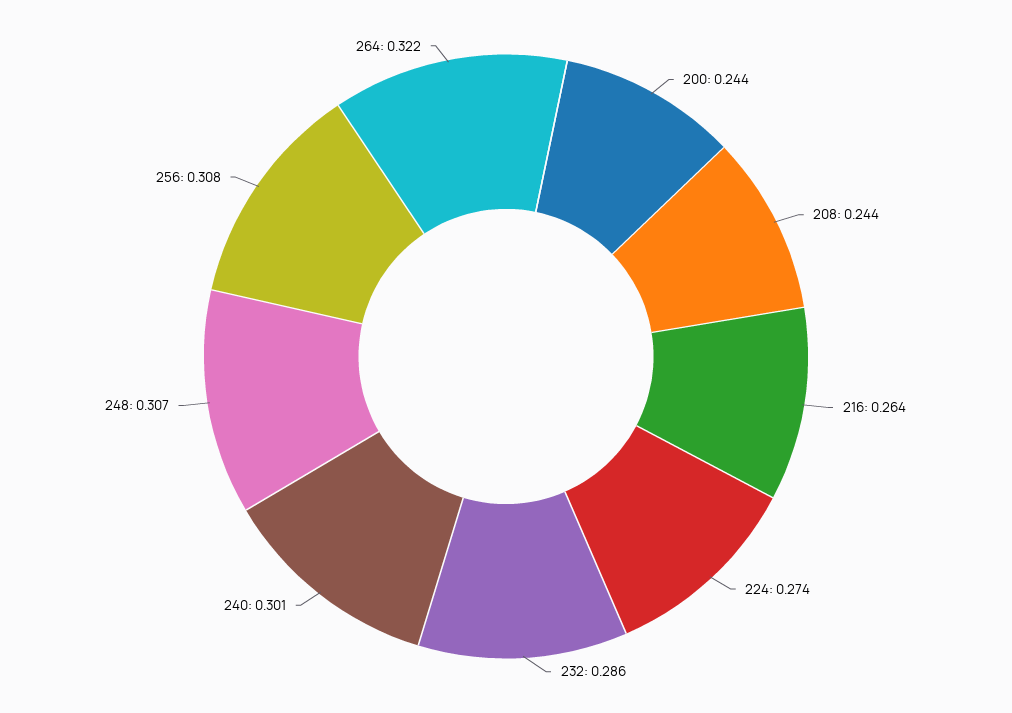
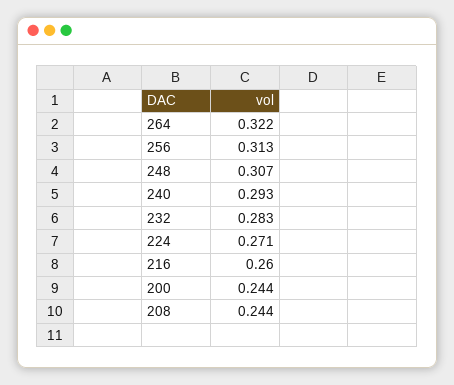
216: 0.264 -> 0.26
224: 0.274 -> 0.271
232: 0.286 -> 0.283
240: 0.301 -> 0.293
256: 0.308 -> 0.313

